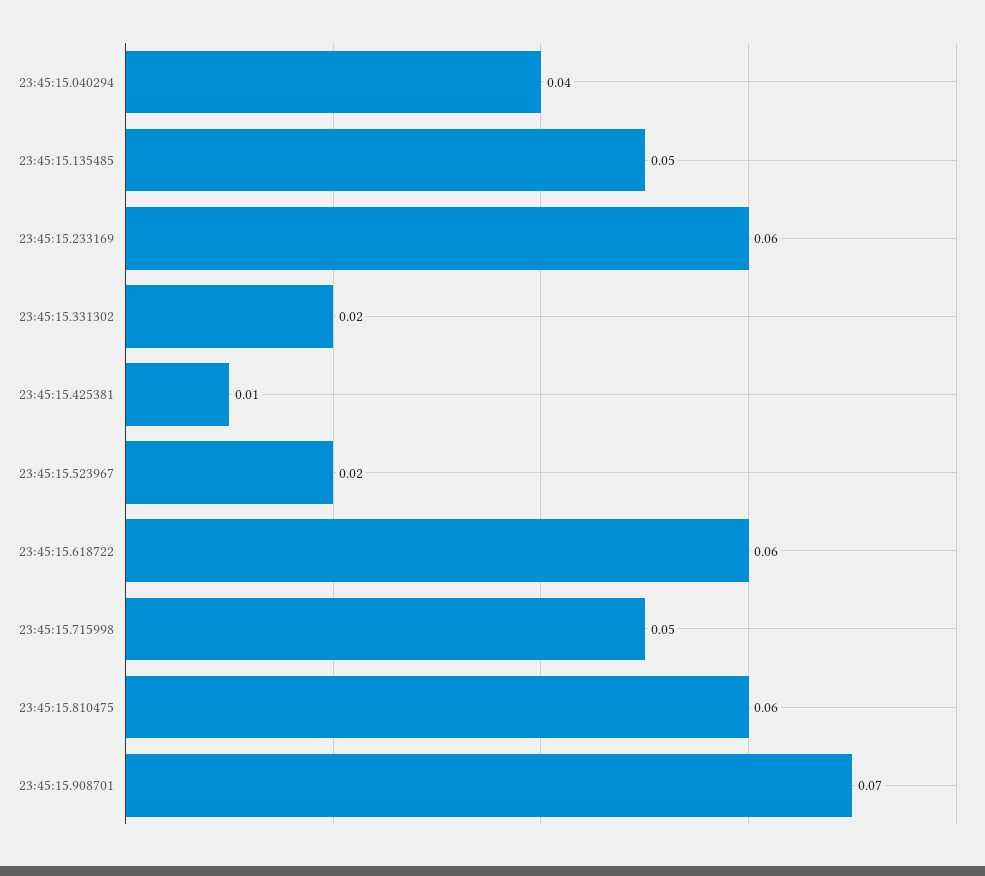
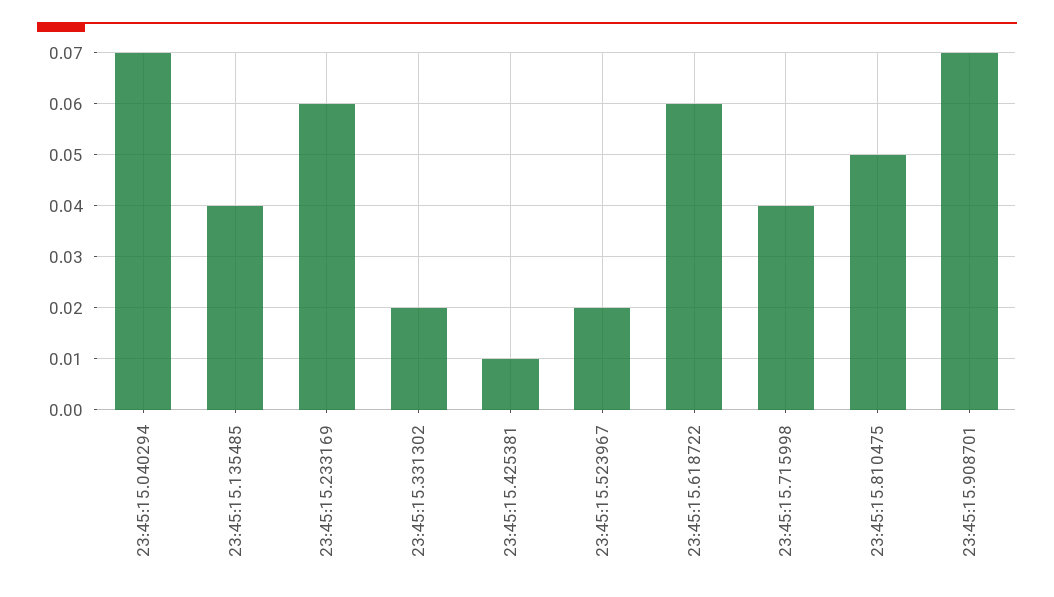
23:45:15.040294: 0.04 -> 0.07
23:45:15.135485: 0.05 -> 0.04
23:45:15.715998: 0.05 -> 0.04
23:45:15.810475: 0.06 -> 0.05

